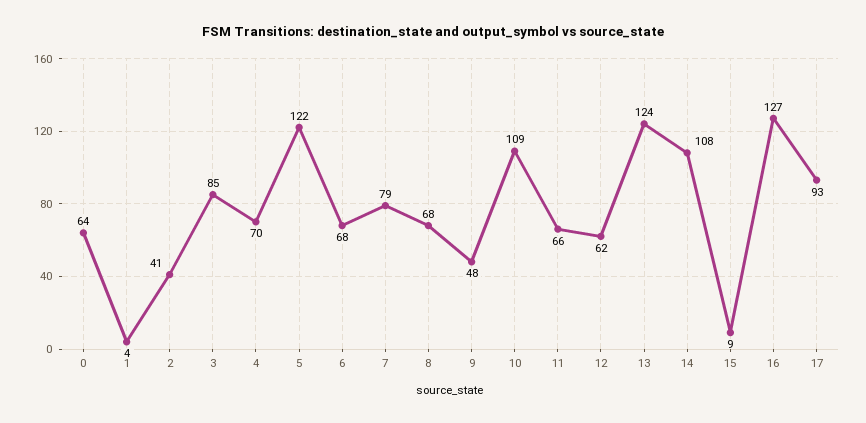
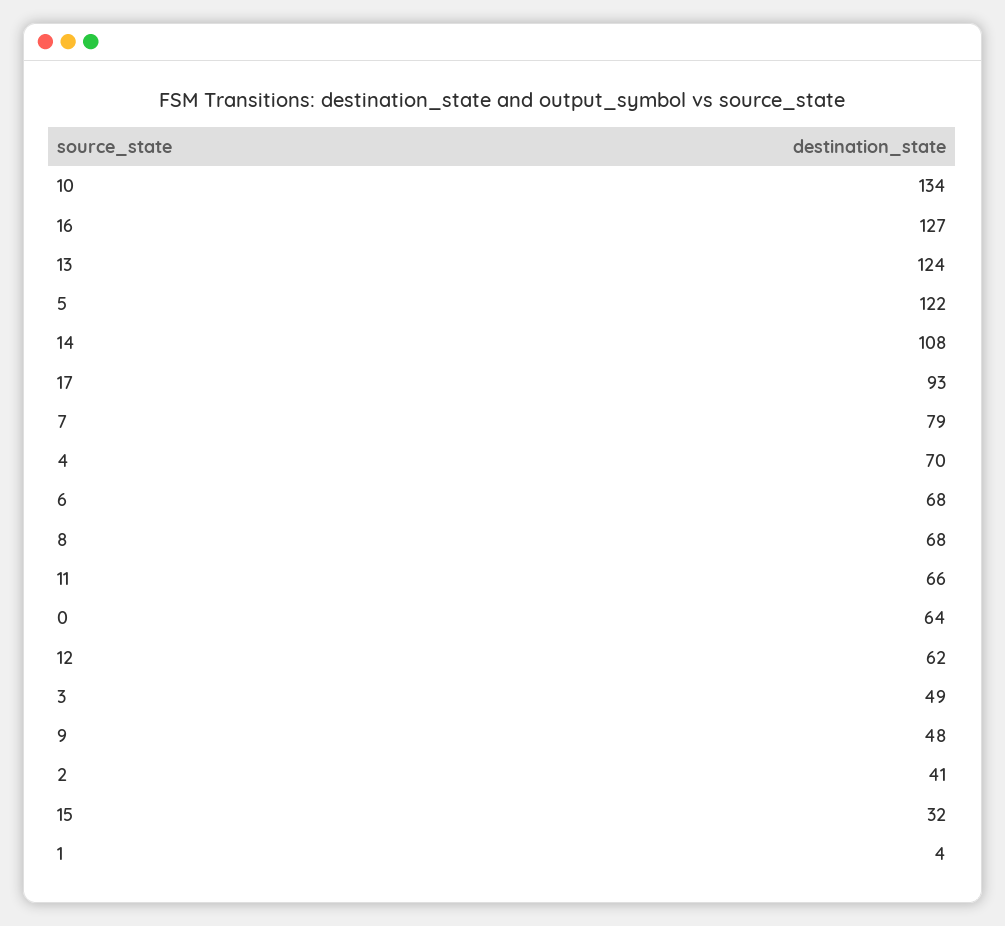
3: 85 -> 49
10: 109 -> 134
15: 9 -> 32

